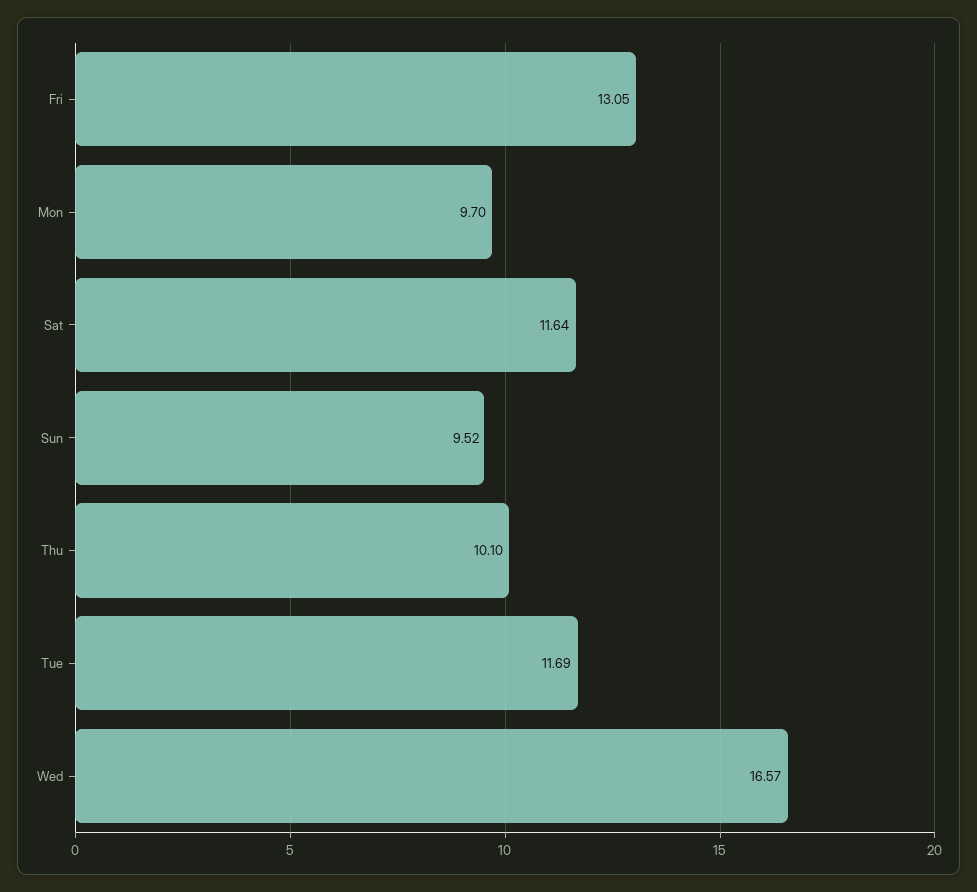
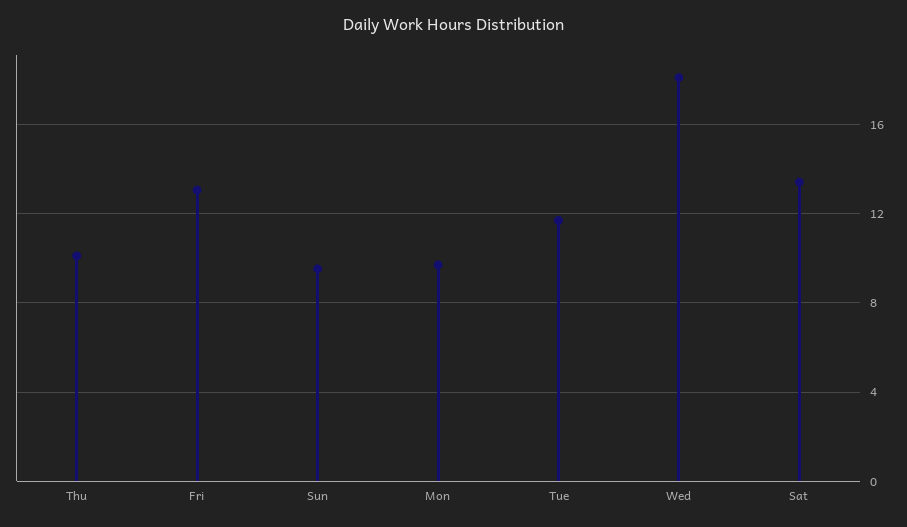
Sat: 11.64 -> 13.5
Wed: 16.57 -> 18

